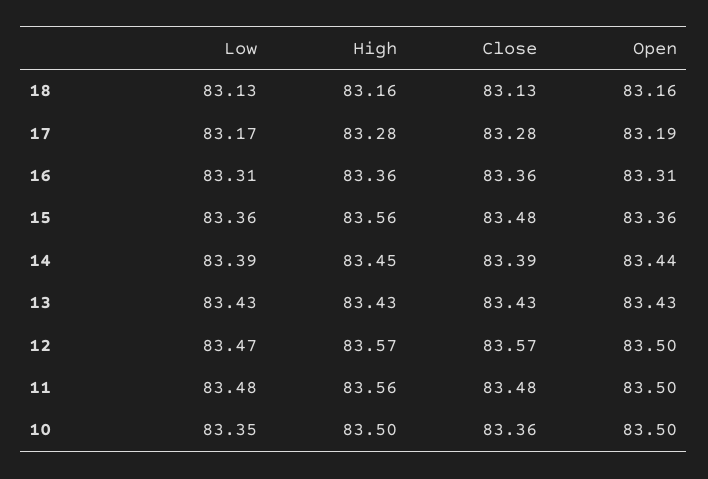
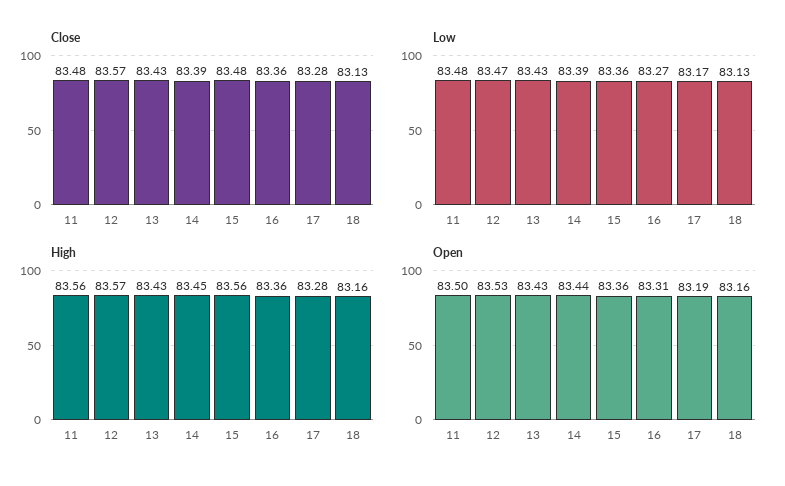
Low, 16: 83.31 -> 83.27
Open, 12: 83.5 -> 83.53
Low, 10: 83.35 -> none
High, 10: 83.5 -> none
Close, 10: 83.36 -> none
Open, 10: 83.5 -> none

